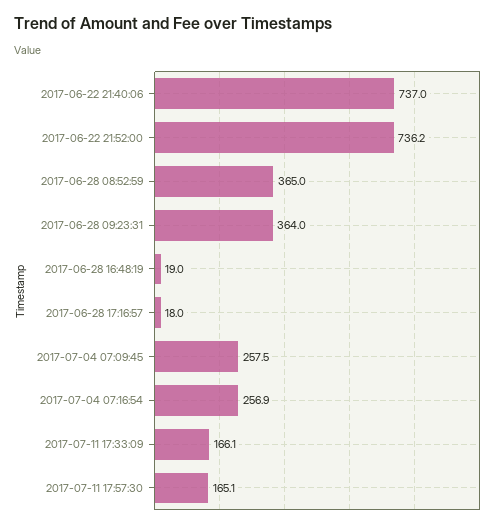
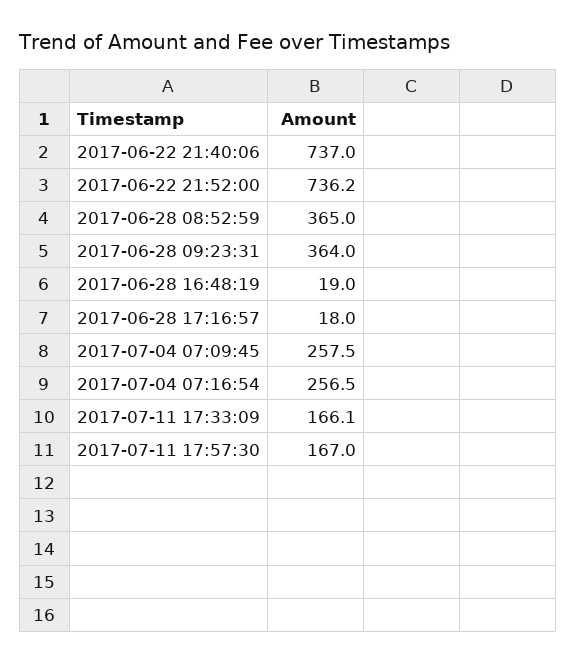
2017-07-04 07:16:54: 256.9 -> 256.5
2017-07-11 17:57:30: 165.1 -> 167

